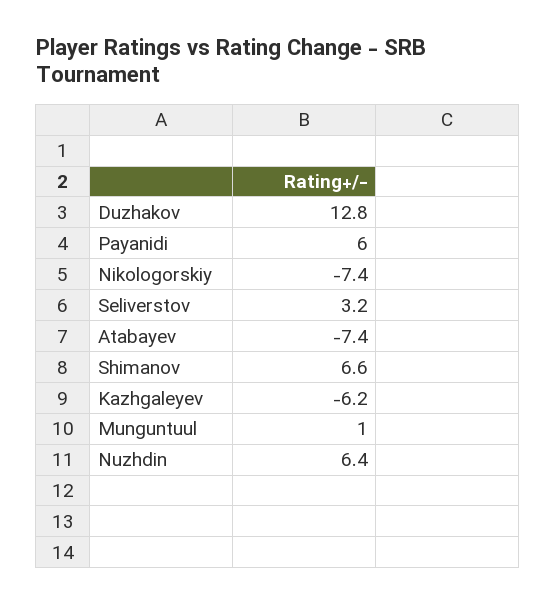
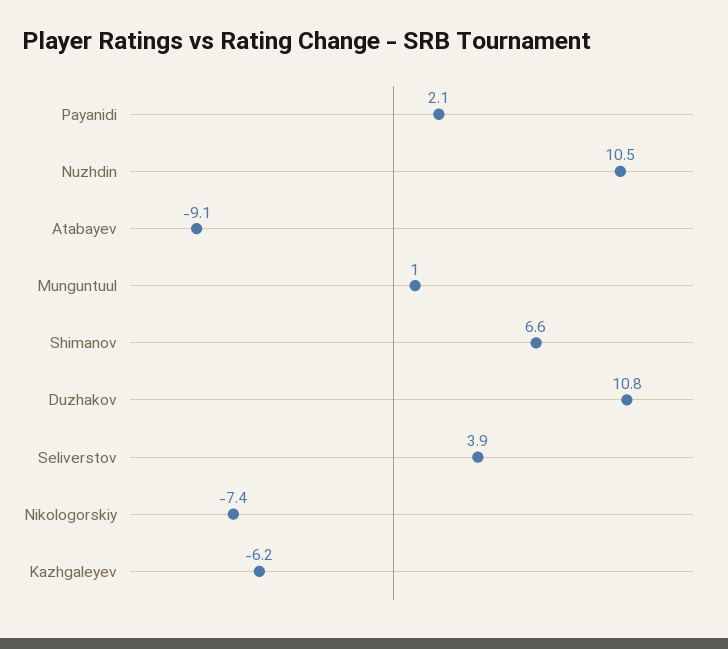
Duzhakov: 12.8 -> 10.8
Payanidi: 6 -> 2.1
Seliverstov: 3.2 -> 3.9
Atabayev: -7.4 -> -9.1
Nuzhdin: 6.4 -> 10.5

